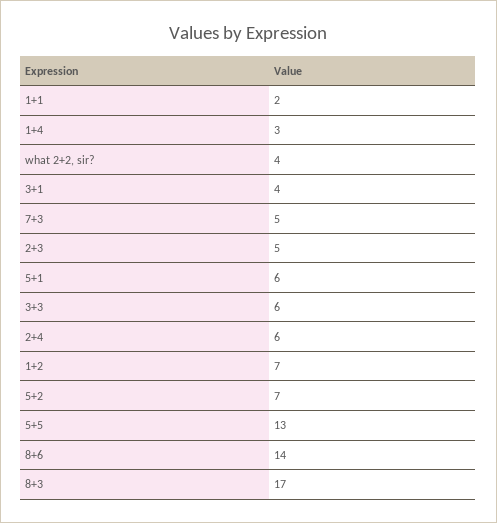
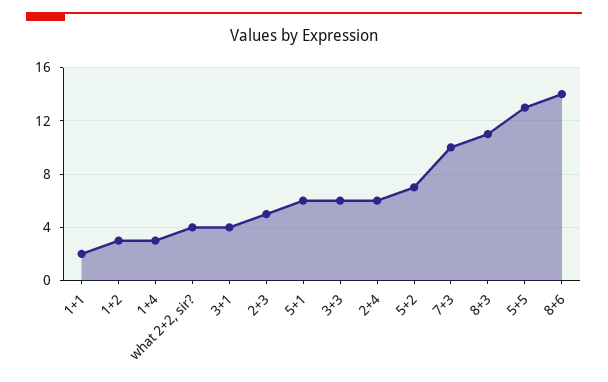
7+3: 5 -> 10
1+2: 7 -> 3
8+3: 17 -> 11

